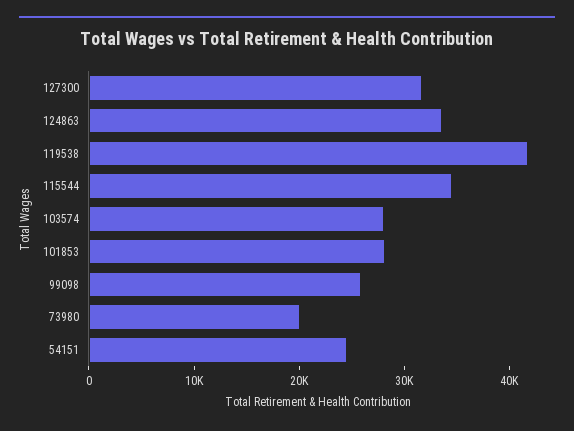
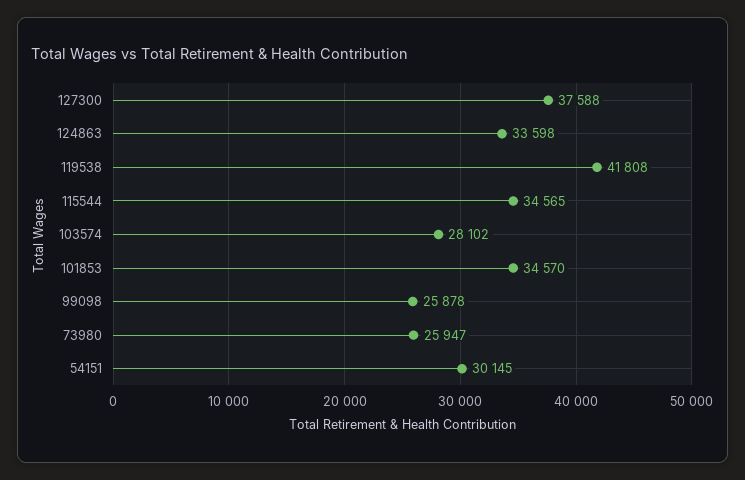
127300: 32000 -> 37588
101853: 28000 -> 34570
73980: 20000 -> 25947
54151: 24000 -> 30145

